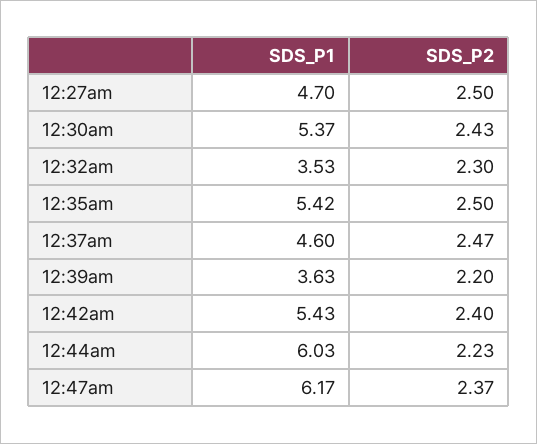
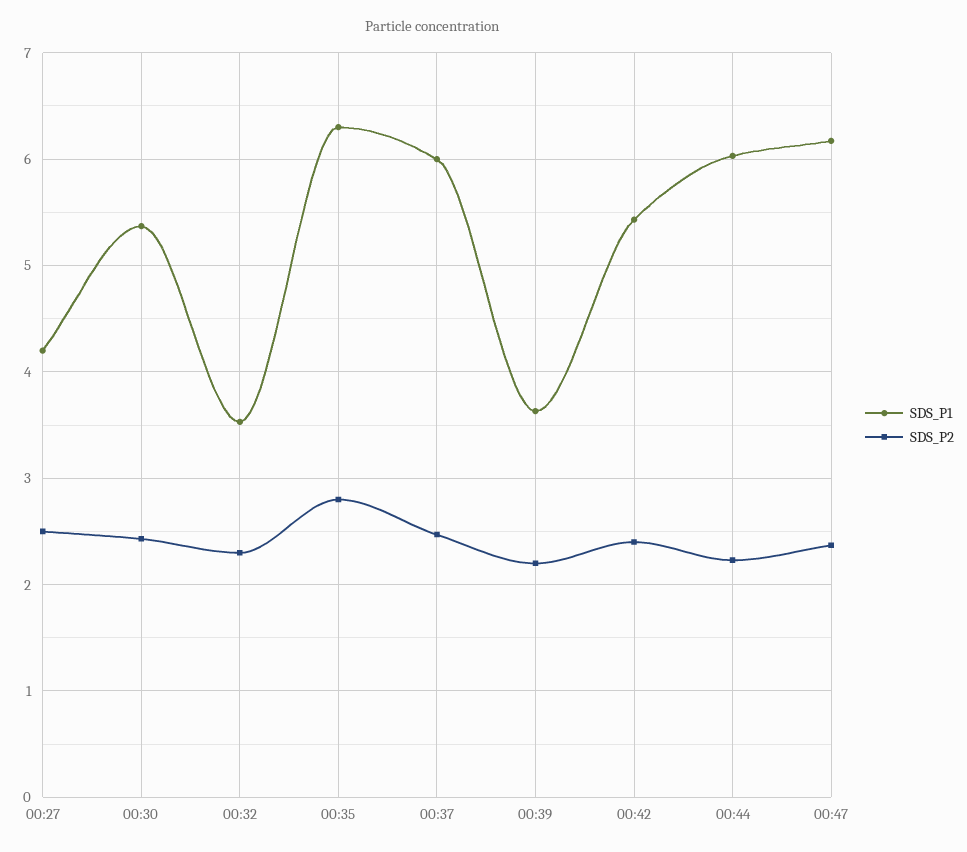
SDS_P1, 12:27am: 4.7 -> 4.2
SDS_P1, 12:35am: 5.42 -> 6.3
SDS_P2, 12:35am: 2.5 -> 2.8
SDS_P1, 12:37am: 4.6 -> 6

